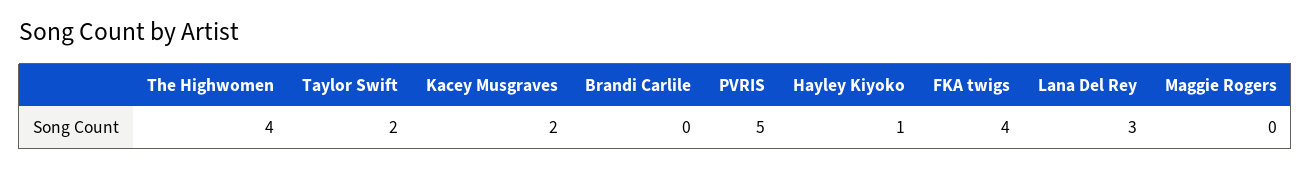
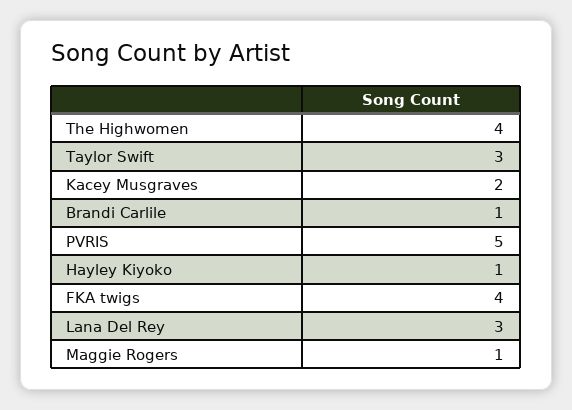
Taylor Swift: 2 -> 3
Brandi Carlile: 0 -> 1
Maggie Rogers: 0 -> 1

